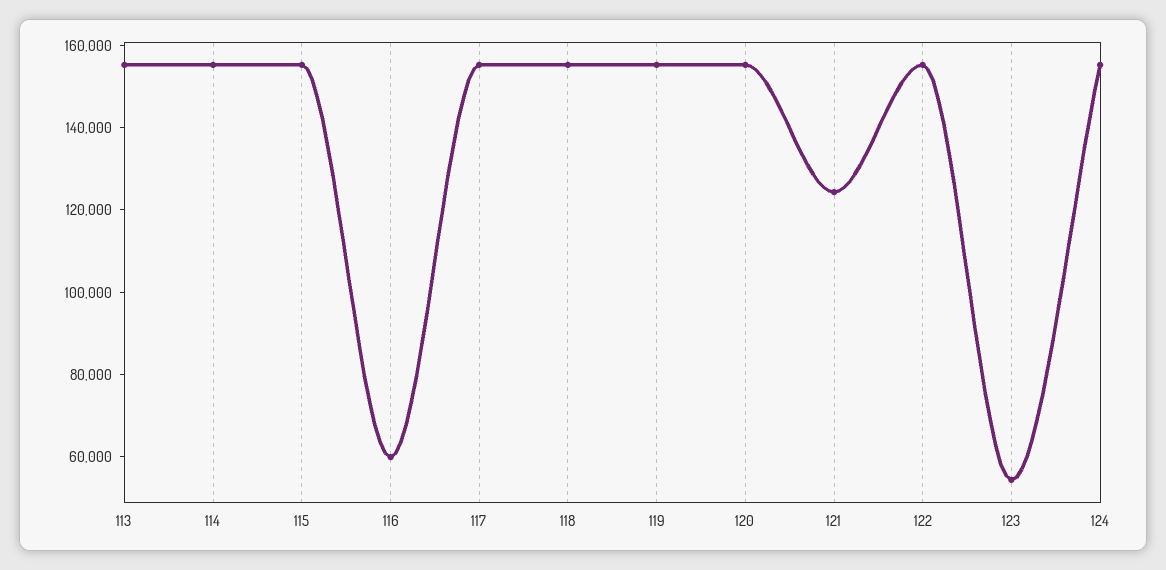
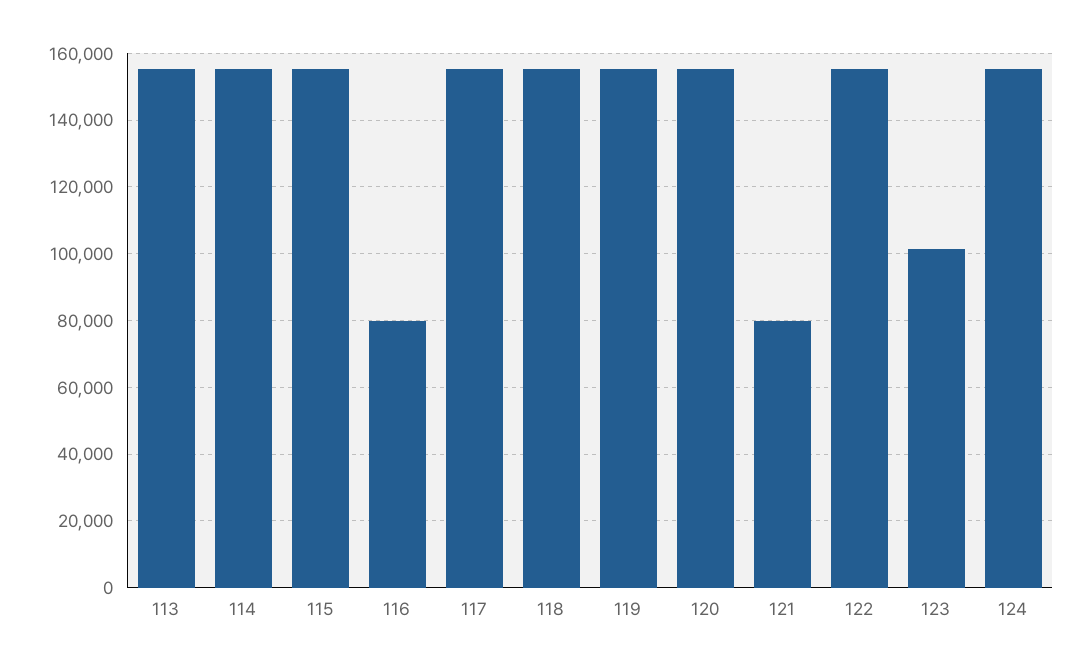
116: 60000 -> 80000
121: 125000 -> 80000
123: 55000 -> 102000

